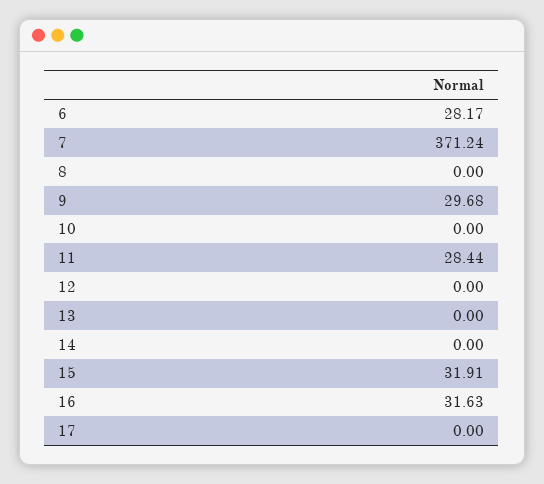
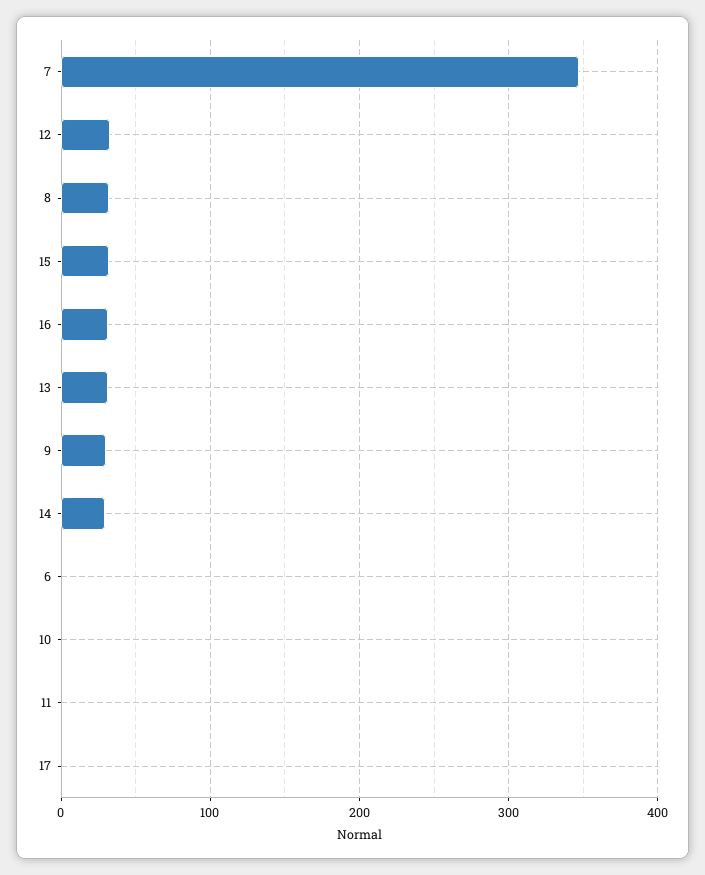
6: 28.17 -> 0
7: 371.24 -> 350
8: 0 -> 30
11: 28.44 -> 0
12: 0 -> 30
13: 0 -> 30
14: 0 -> 30

